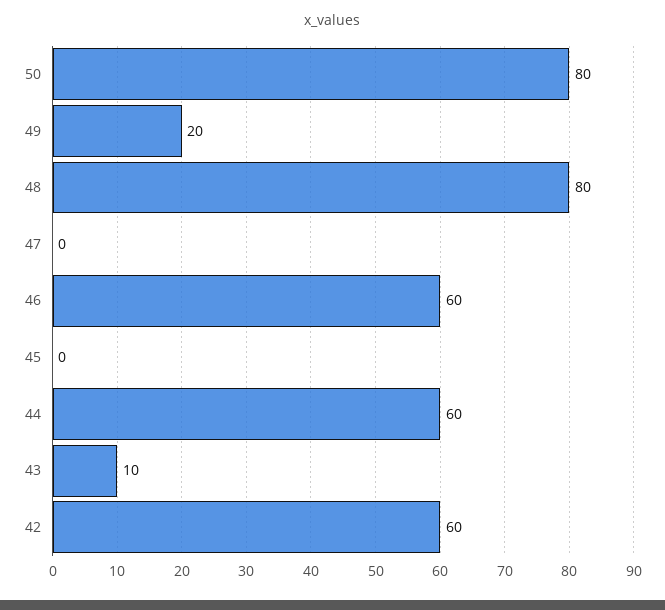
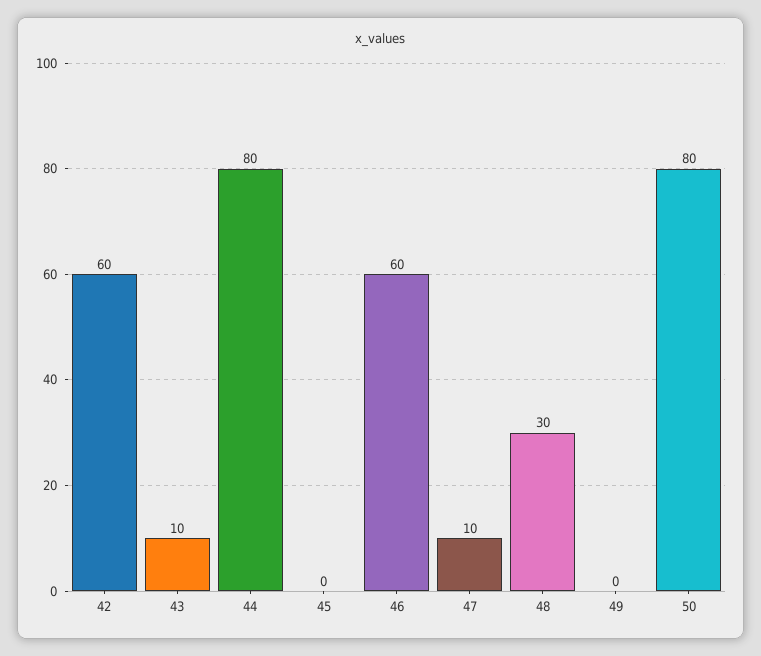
49: 20 -> 0
48: 80 -> 30
47: 0 -> 10
44: 60 -> 80

